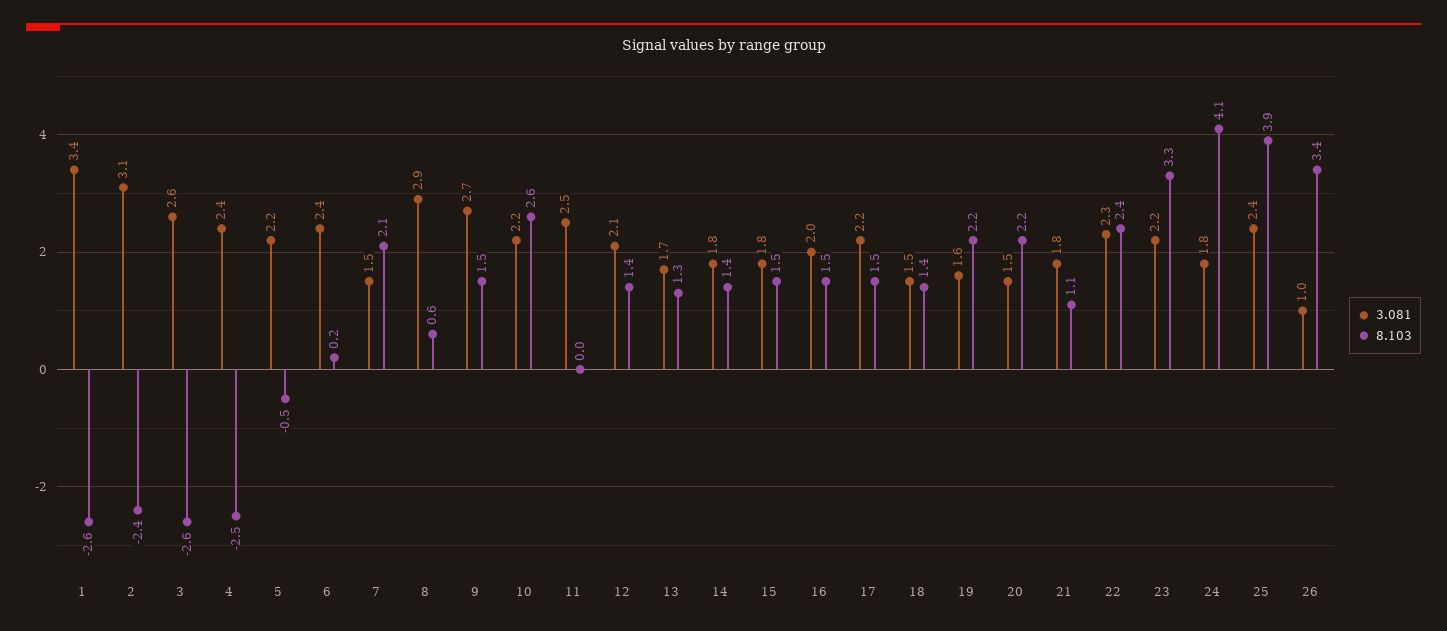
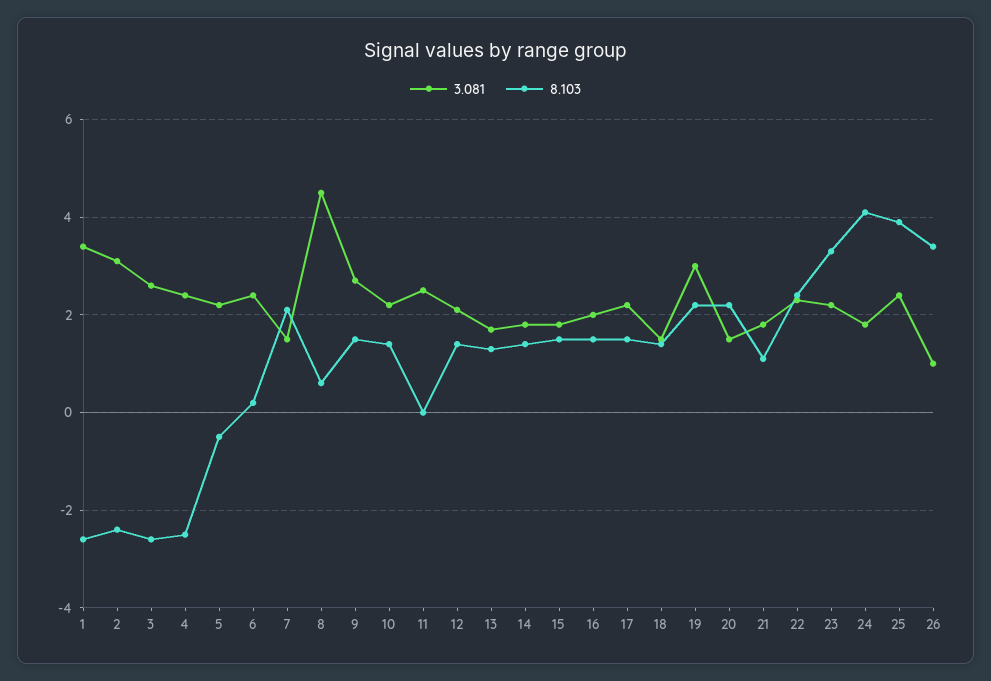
3.081, 8: 2.9 -> 4.5
8.103, 10: 2.6 -> 1.5
3.081, 19: 1.6 -> 3

